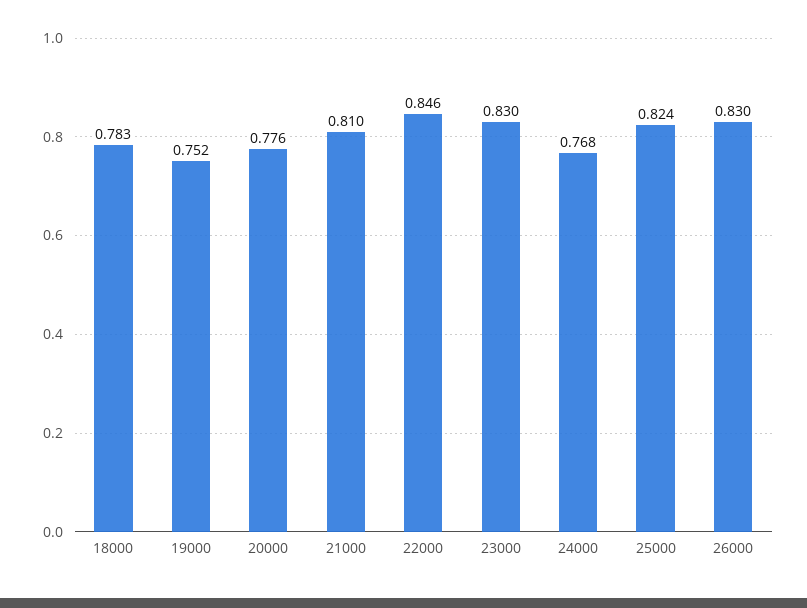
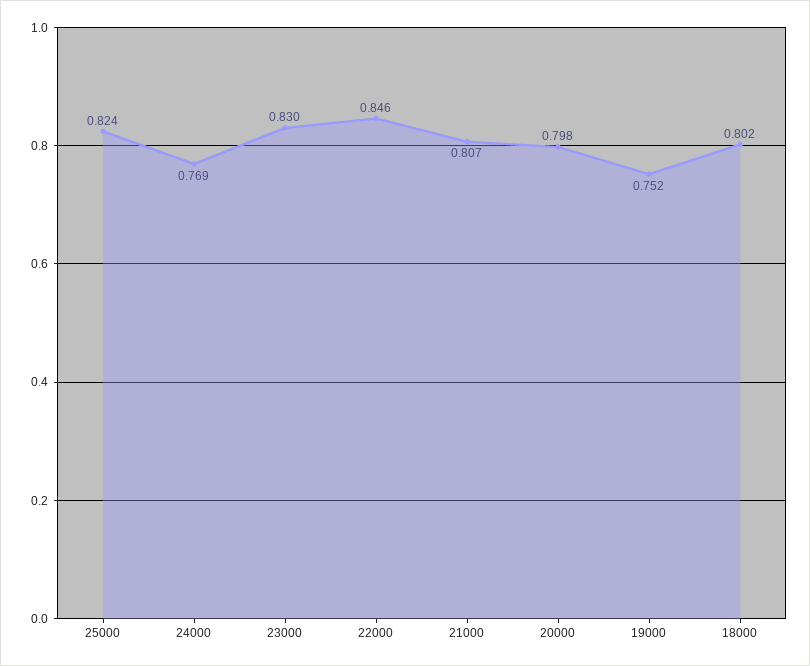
18000: 0.783 -> 0.802
20000: 0.776 -> 0.798
21000: 0.81 -> 0.807
24000: 0.768 -> 0.769
26000: 0.83 -> none

